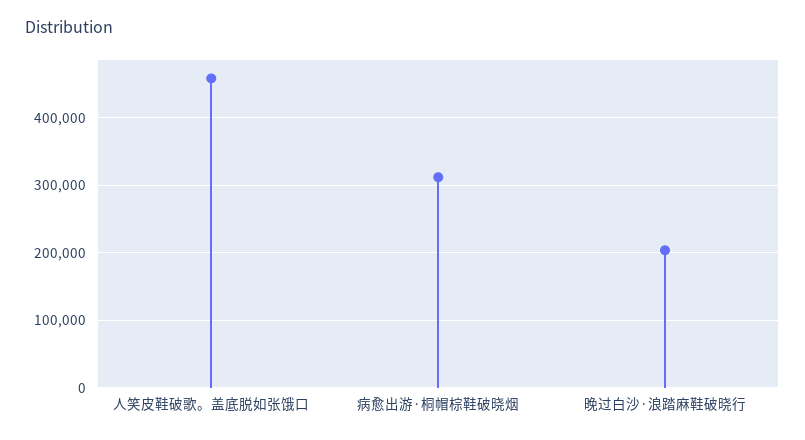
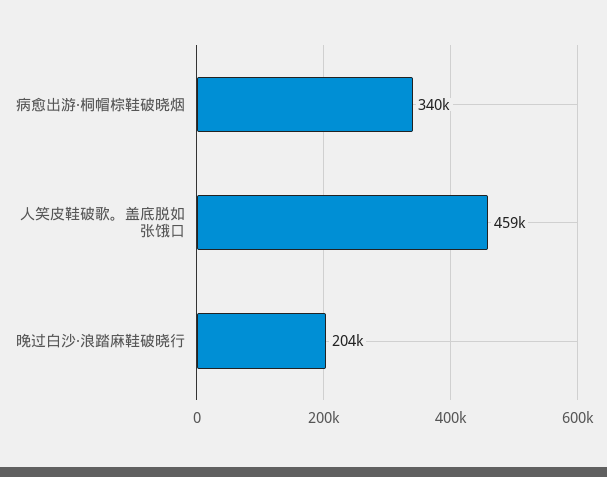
病愈出游·桐帽棕鞋破晓烟: 310000 -> 340000

